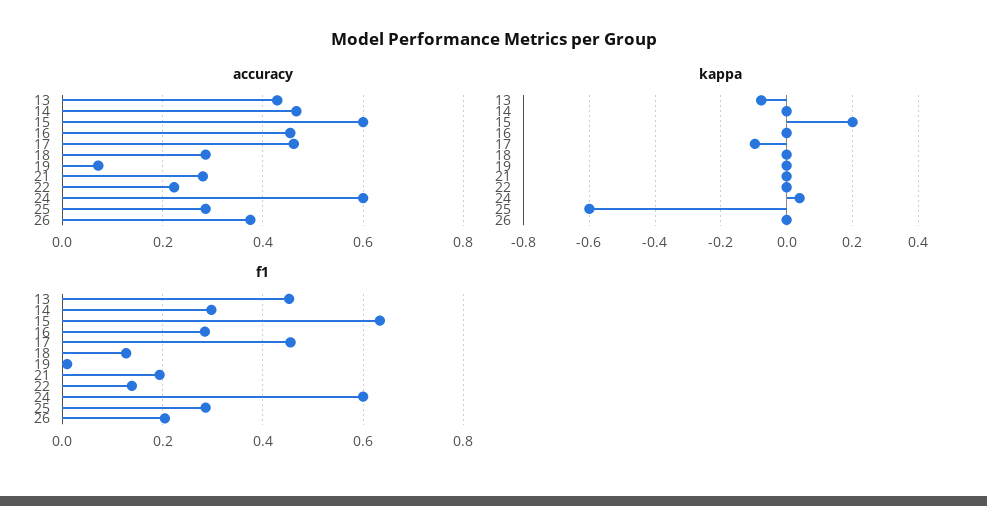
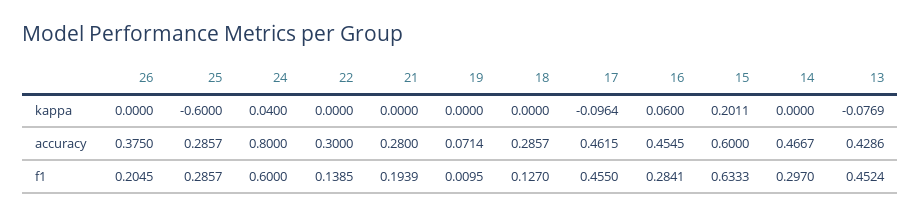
accuracy, 22: 0.22 -> 0.3
accuracy, 24: 0.6 -> 0.8
kappa, 16: 0 -> 0.06

